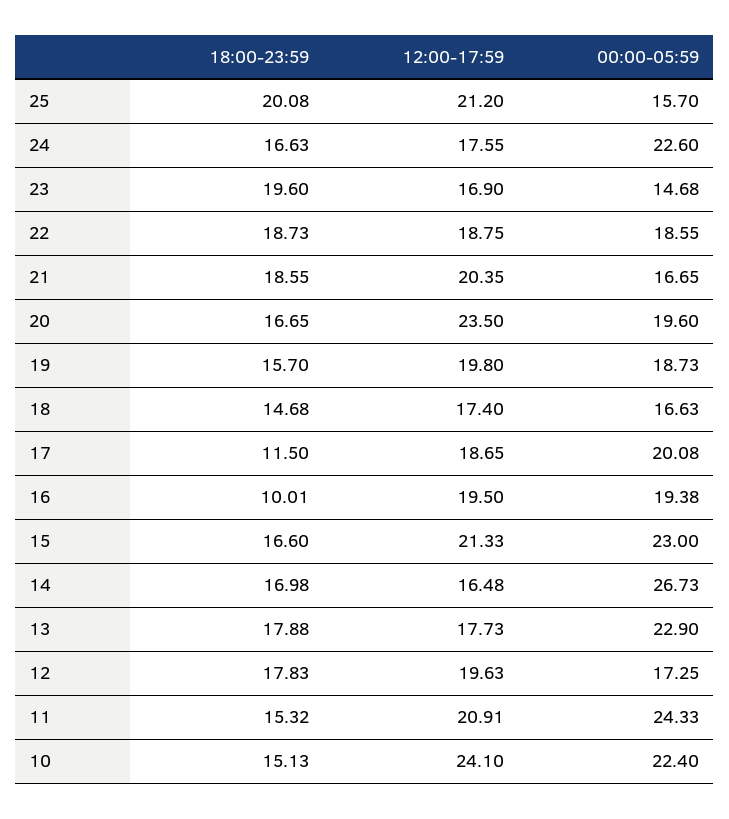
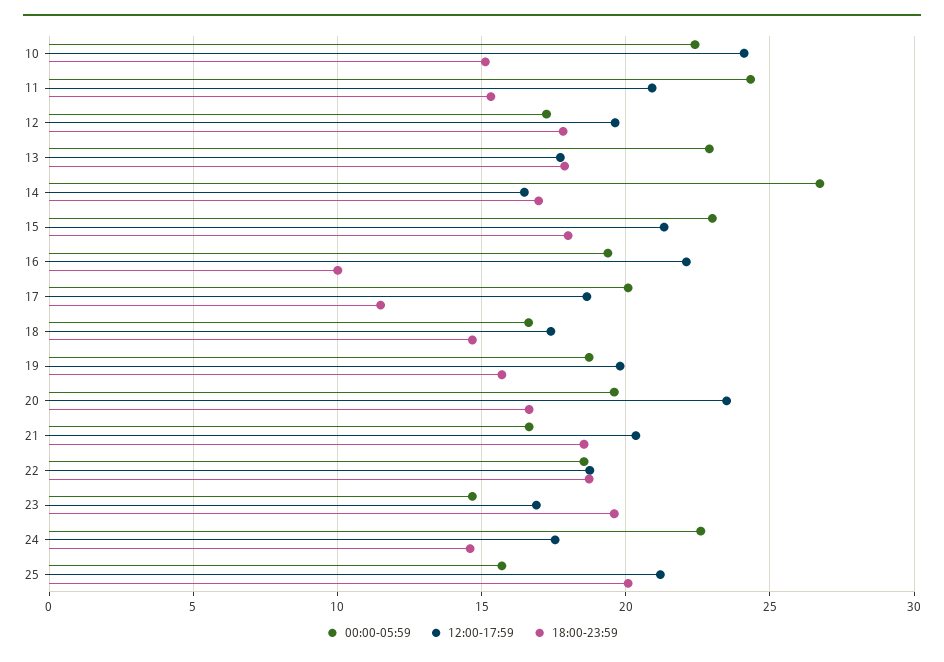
18:00-23:59, 24: 16.63 -> 14.5
12:00-17:59, 16: 19.5 -> 22
18:00-23:59, 15: 16.6 -> 18

